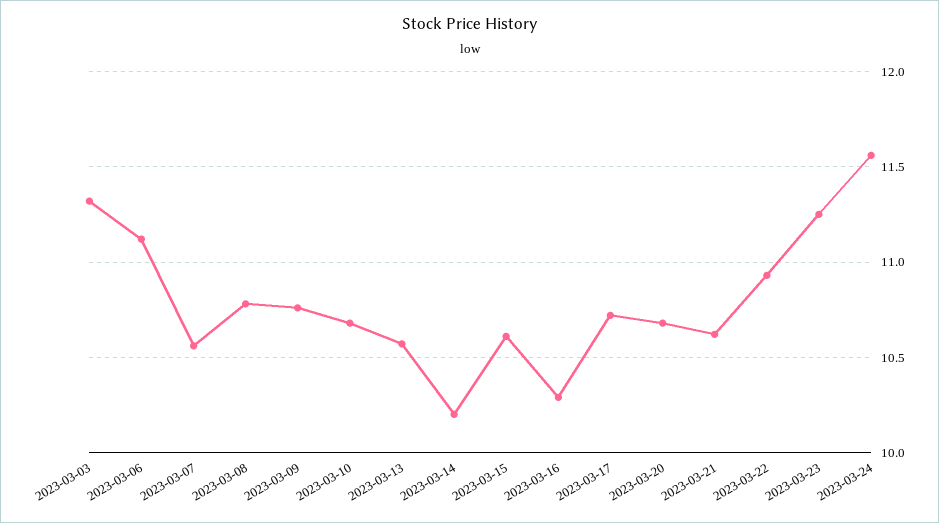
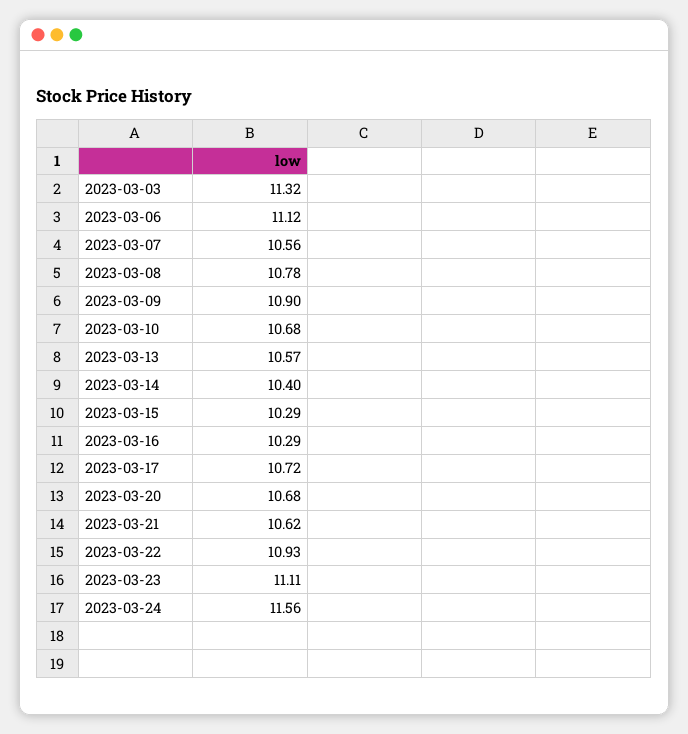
2023-03-09: 10.75 -> 10.9
2023-03-14: 10.2 -> 10.4
2023-03-15: 10.6 -> 10.29
2023-03-23: 11.25 -> 11.11

